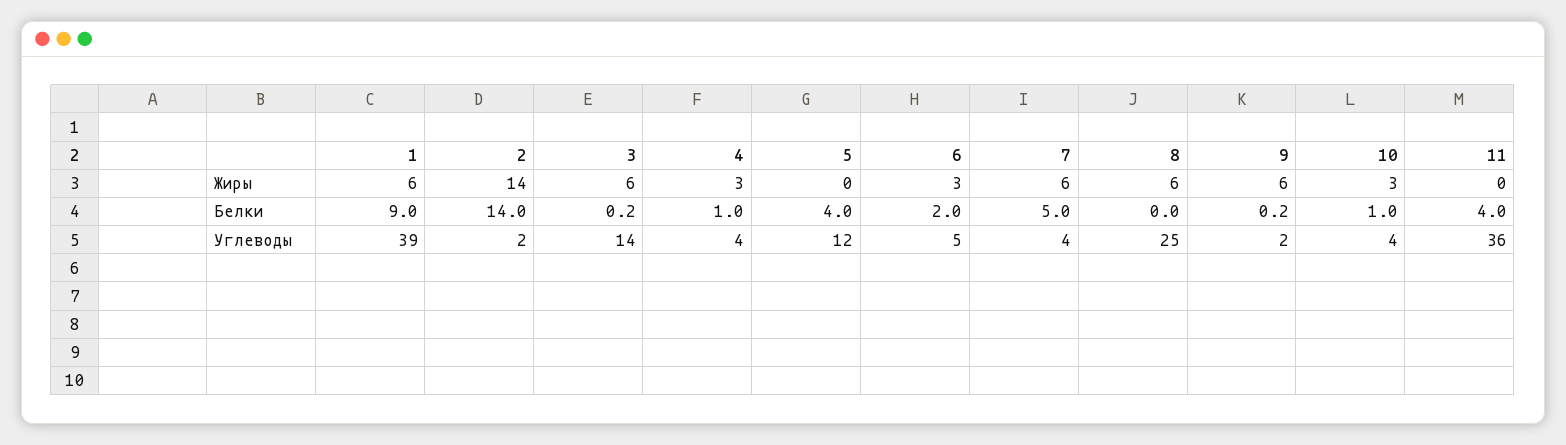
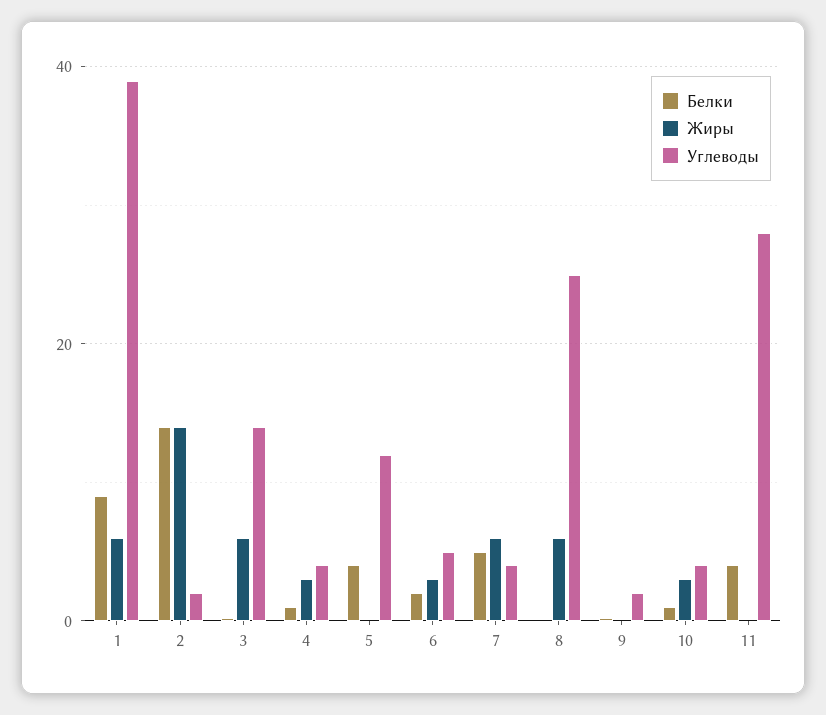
Жиры, 9: 6 -> 0
Углеводы, 11: 36 -> 28

